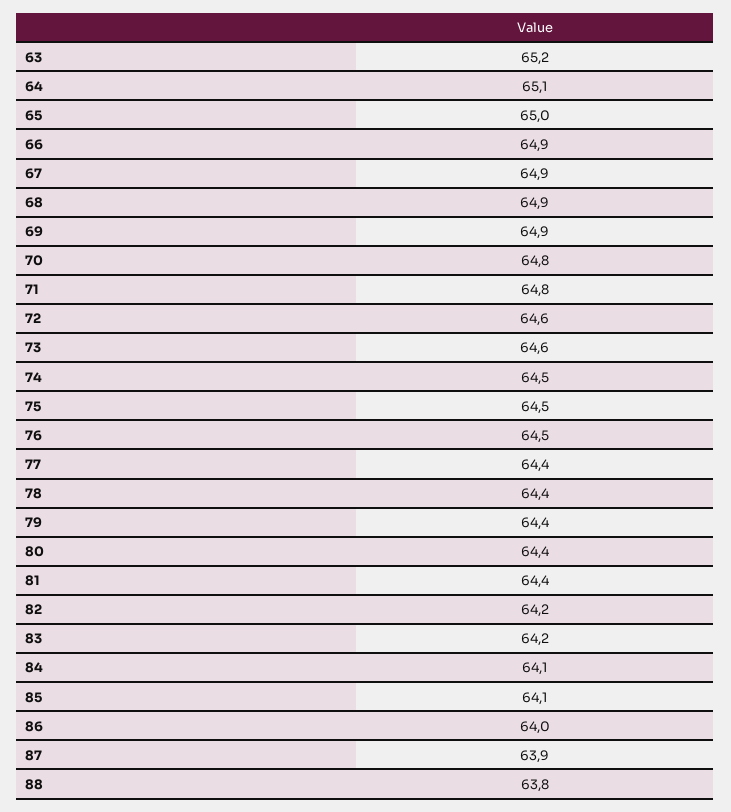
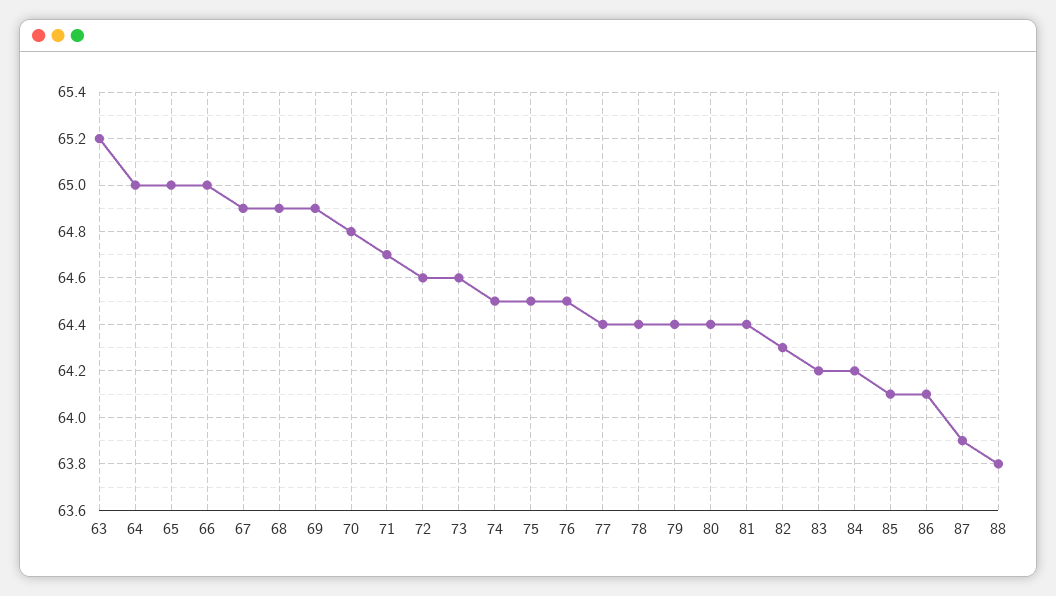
64: 65.1 -> 65
66: 64.9 -> 65
71: 64.8 -> 64.7
82: 64.2 -> 64.3
84: 64.1 -> 64.2
86: 64 -> 64.1

